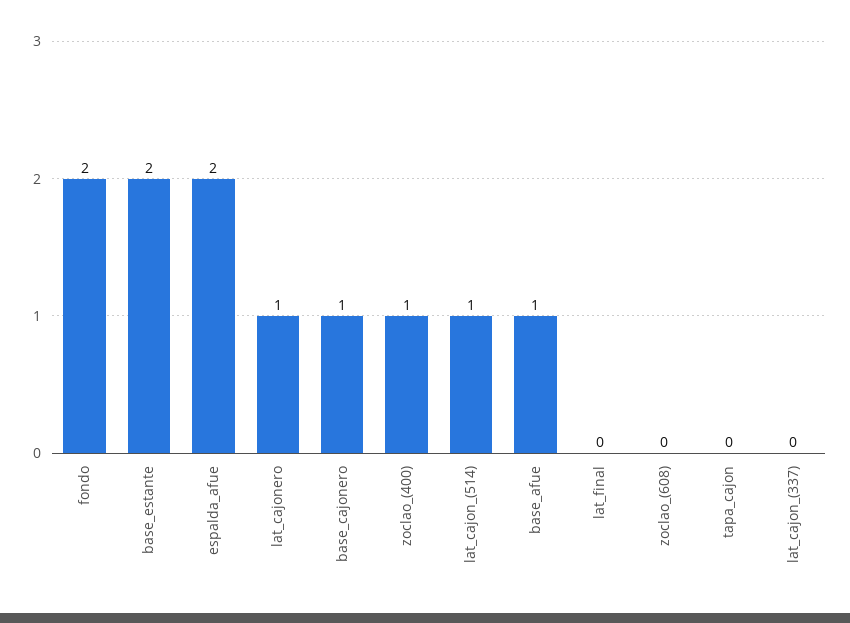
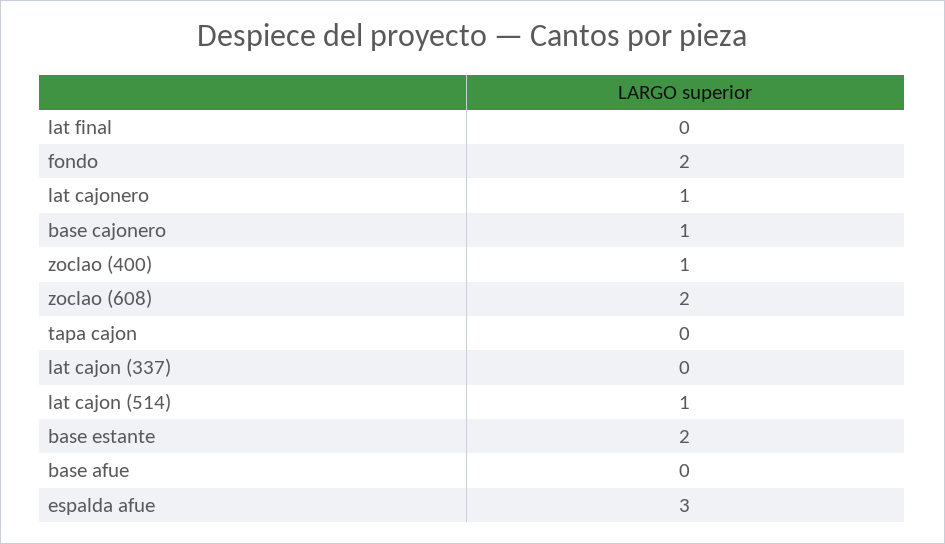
espalda_afue: 2 -> 3
base_afue: 1 -> 0
zoclao_(608): 0 -> 2

